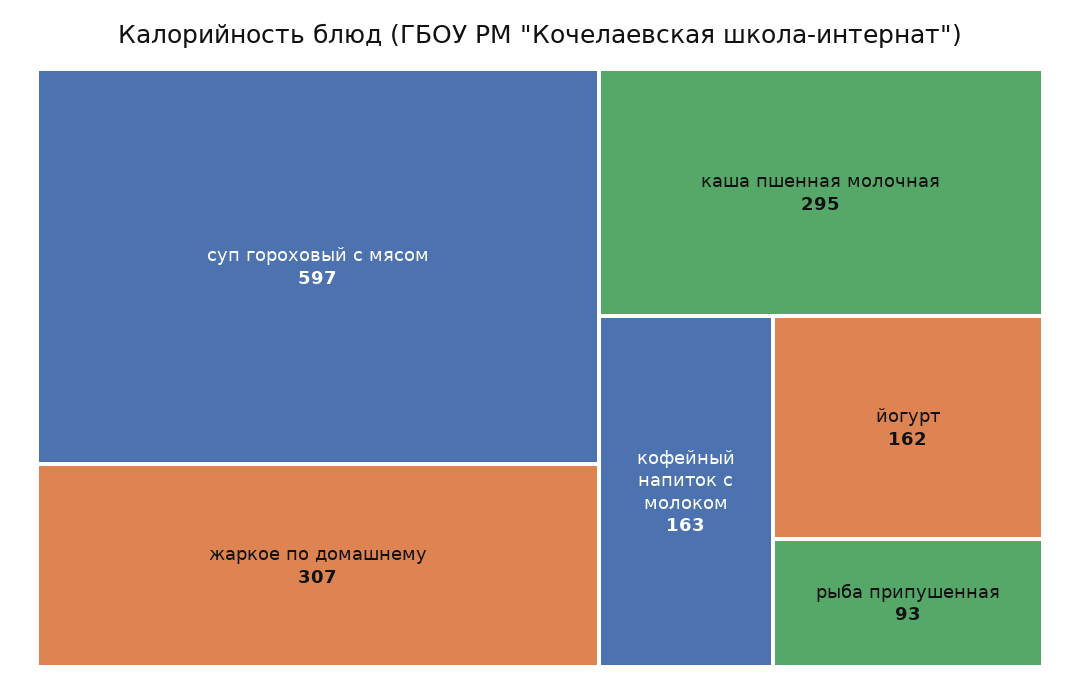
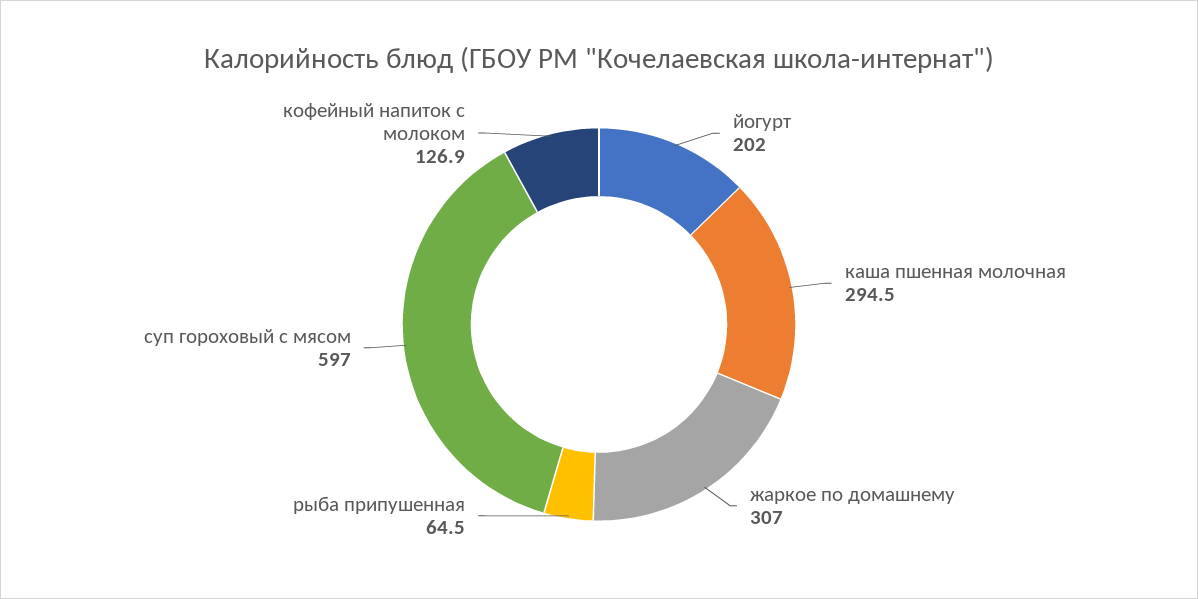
кофейный напиток с молоком: 163 -> 126.9
йогурт: 162 -> 202
рыба припушенная: 93 -> 64.5

